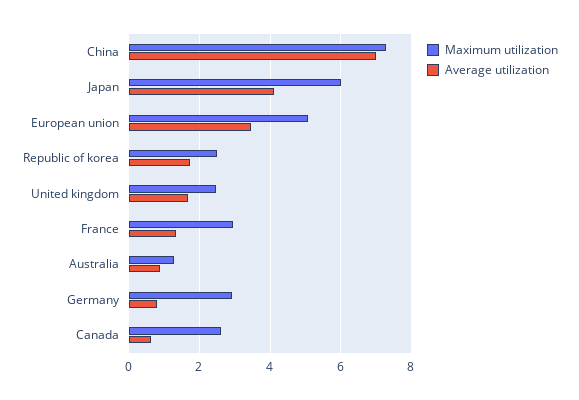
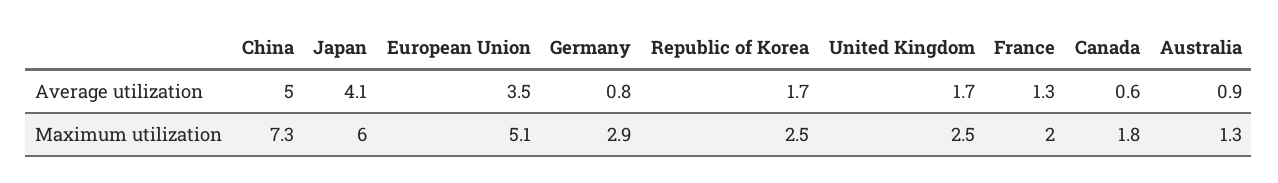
Average utilization, China: 7 -> 5
Maximum utilization, France: 3 -> 2
Maximum utilization, Canada: 2.6 -> 1.8

